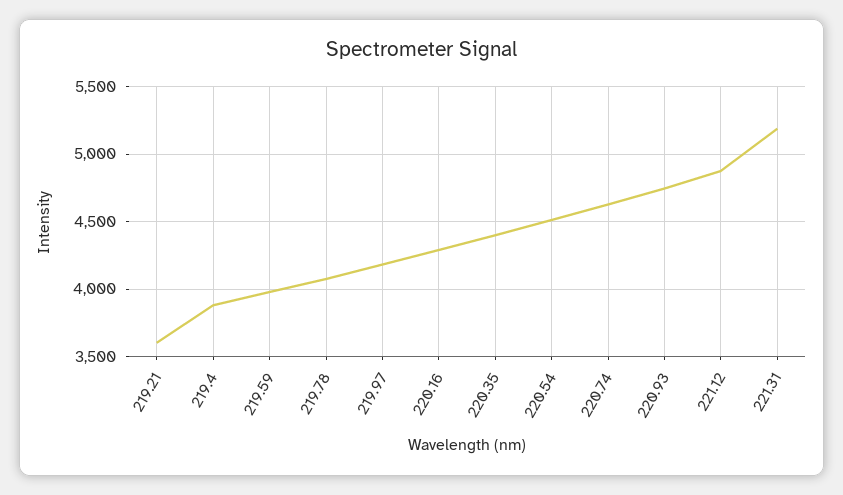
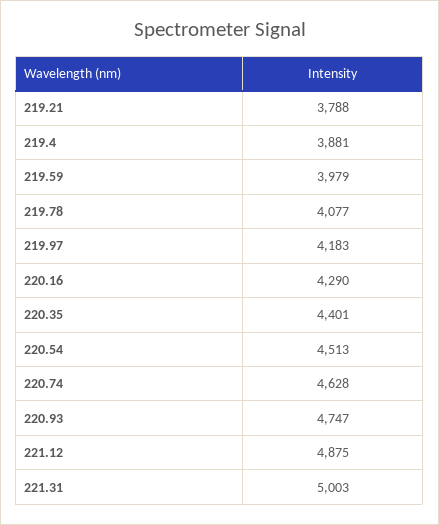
219.21: 3600 -> 3788
221.31: 5200 -> 5003

